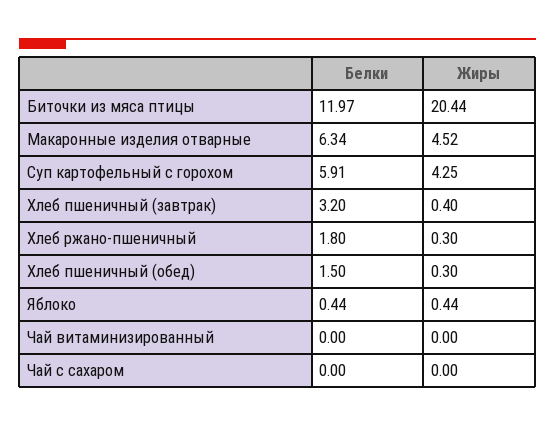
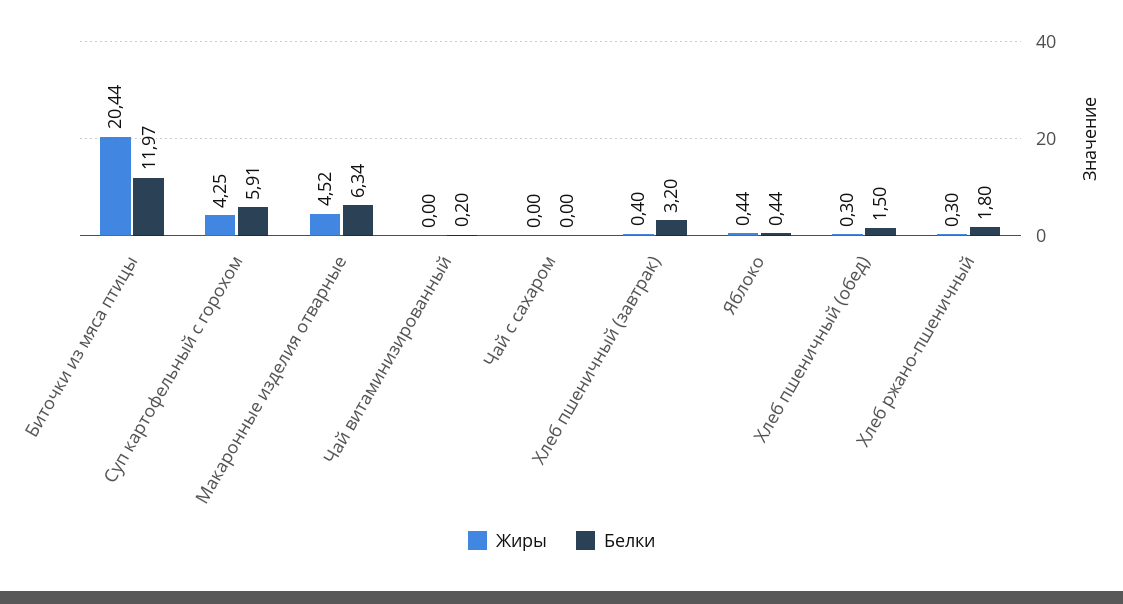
Белки, Чай витаминизированный: 0 -> 0.2

